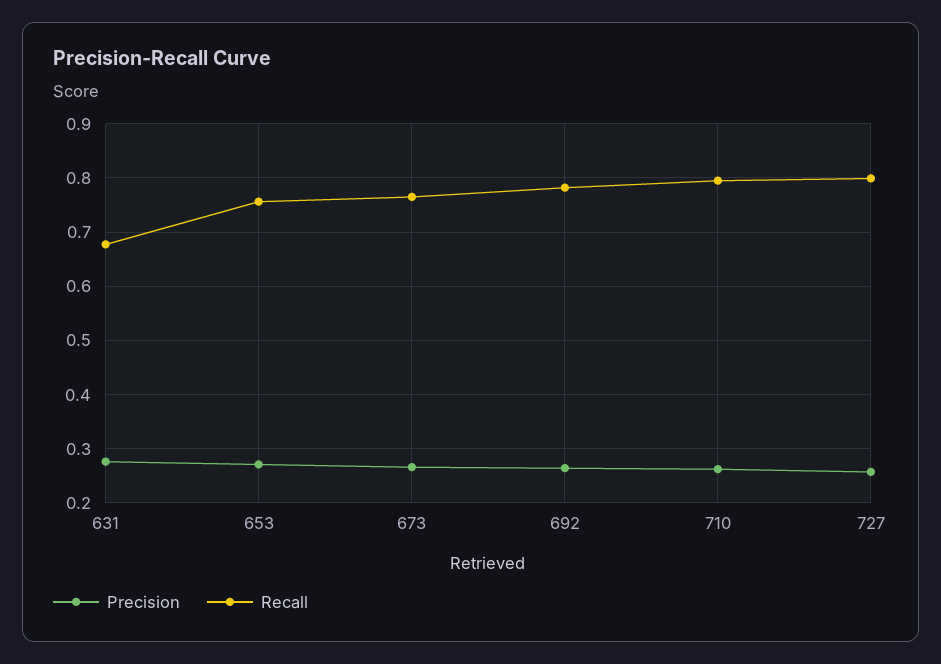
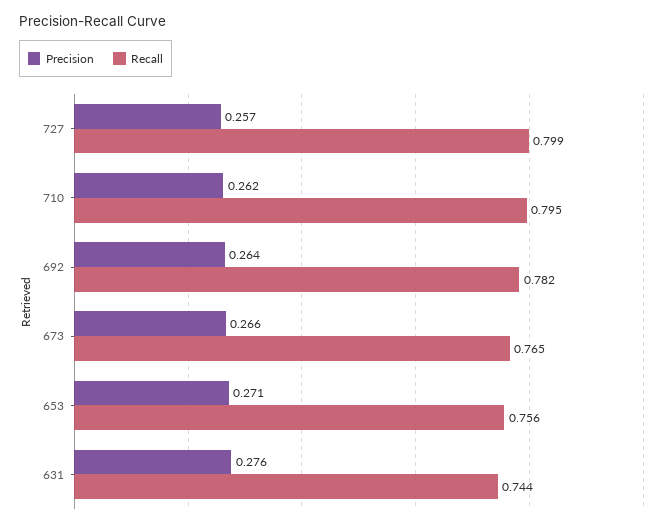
Recall, 631: 0.68 -> 0.744

